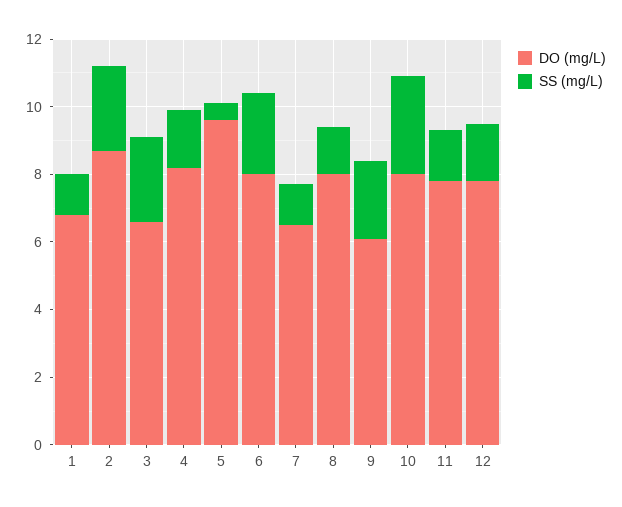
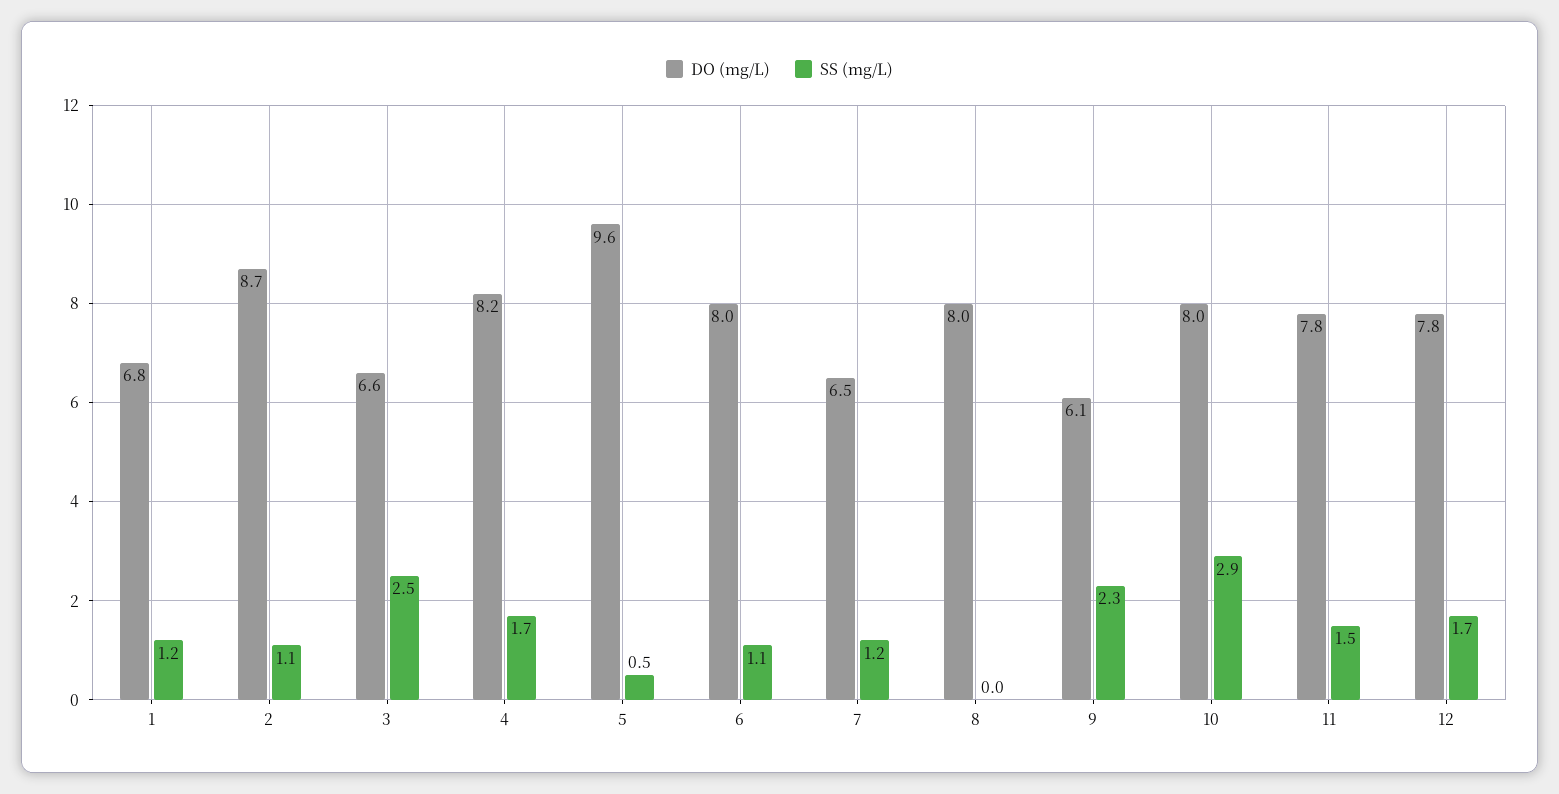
SS (mg/L), 2: 2.5 -> 1.1
SS (mg/L), 6: 2.5 -> 1.1
SS (mg/L), 8: 1.5 -> 0

